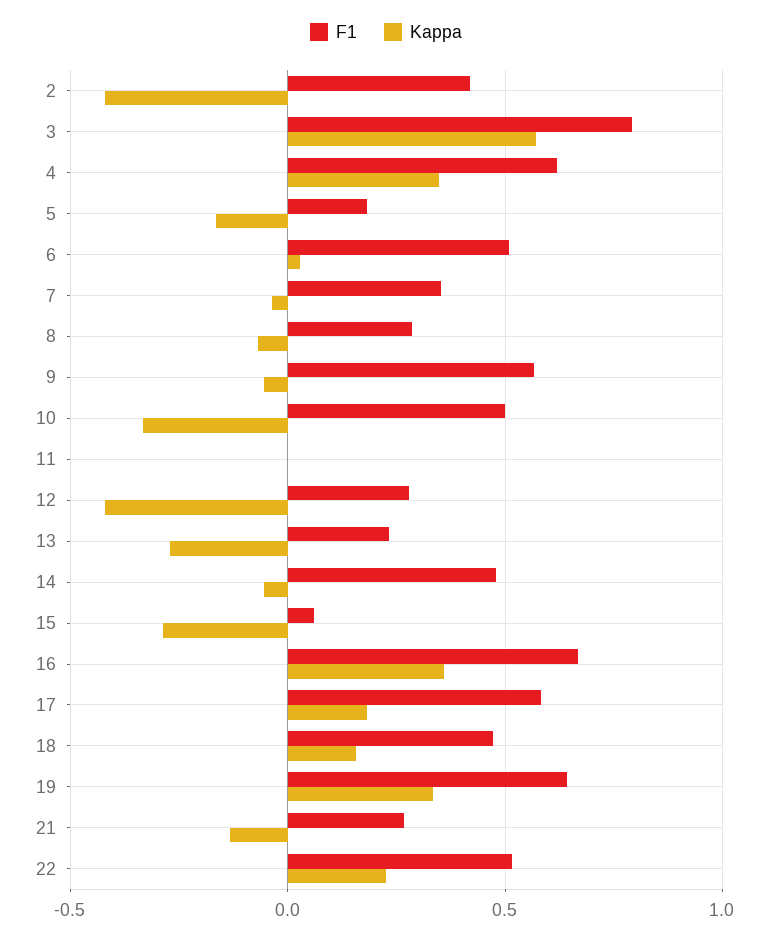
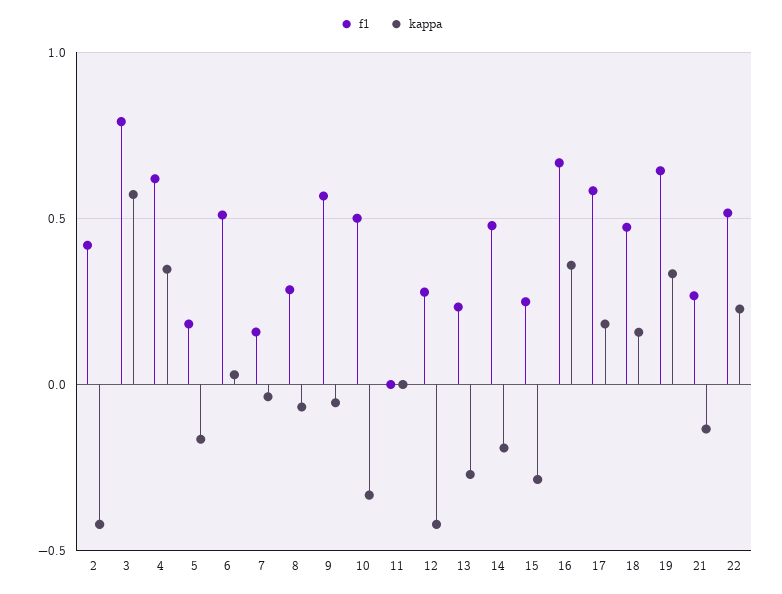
F1, 7: 0.35 -> 0.15
Kappa, 14: -0.05 -> -0.2
F1, 15: 0.05 -> 0.25

